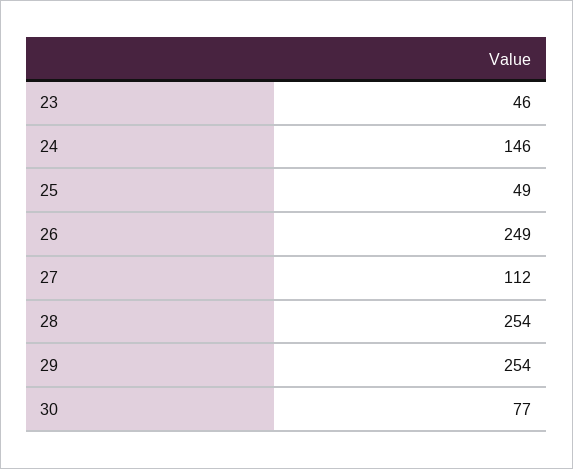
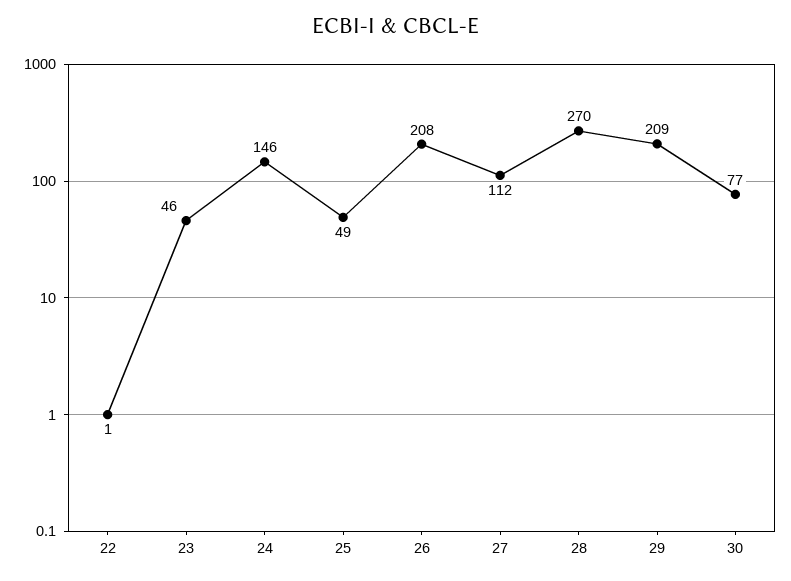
26: 249 -> 208
28: 254 -> 270
29: 254 -> 209
22: none -> 1

